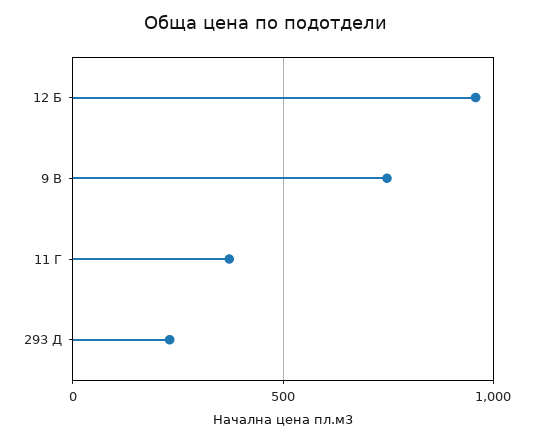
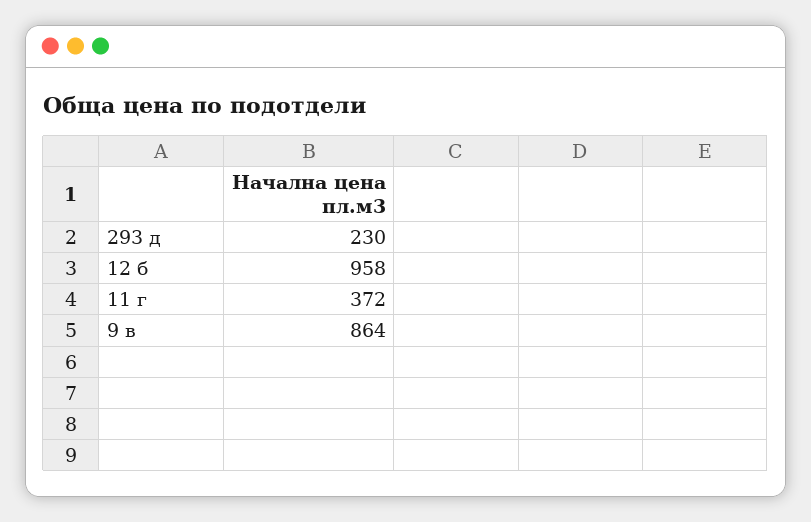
9 В: 750 -> 864

